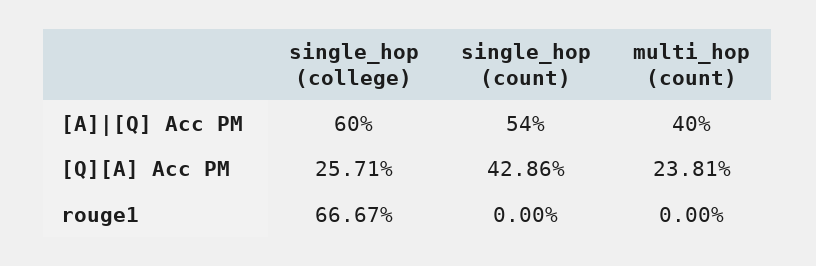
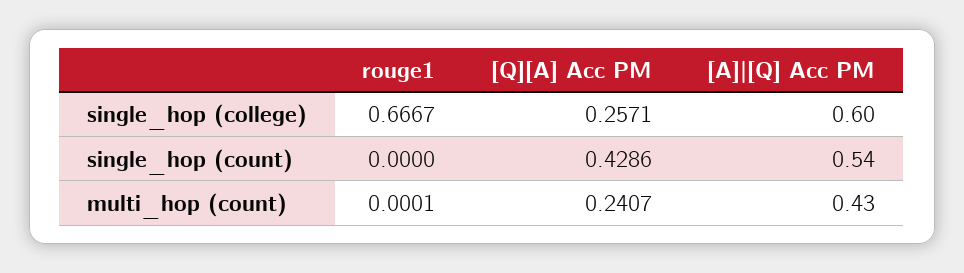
multi_hop (count), [A]|[Q] Acc PM: 0.4 -> 0.43
multi_hop (count), [Q][A] Acc PM: 0.2381 -> 0.2407
multi_hop (count), rouge1: 0 -> 0.0001

